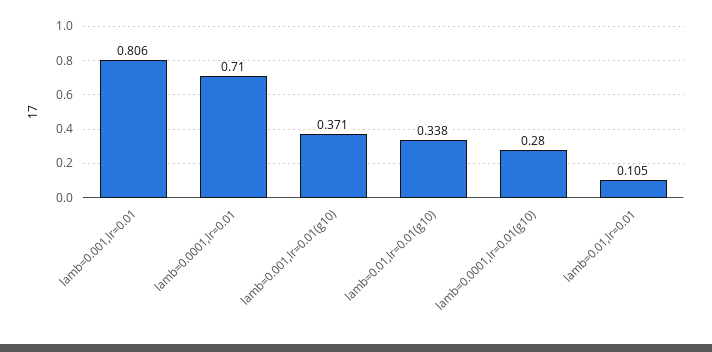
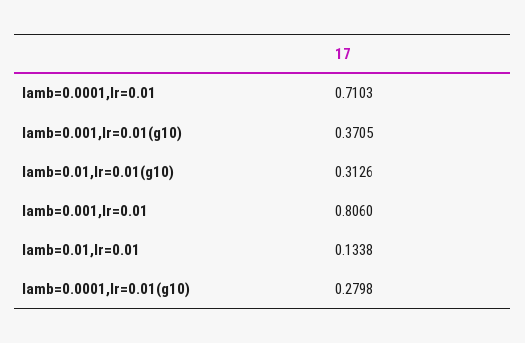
lamb=0.01,lr=0.01(g10): 0.338 -> 0.3126
lamb=0.01,lr=0.01: 0.105 -> 0.1338

